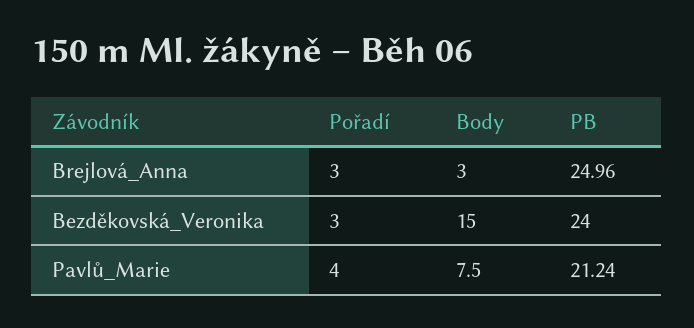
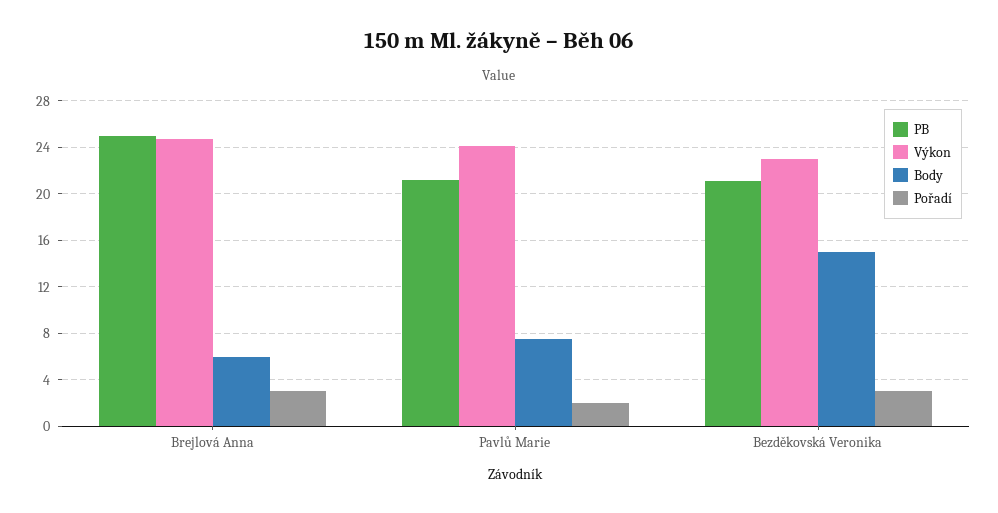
Body, Brejlová_Anna: 3 -> 6
PB, Bezděkovská_Veronika: 24 -> 21
Pořadí, Pavlů_Marie: 4 -> 2
Výkon, Brejlová_Anna: none -> 25
Výkon, Pavlů_Marie: none -> 24
Výkon, Bezděkovská_Veronika: none -> 23

